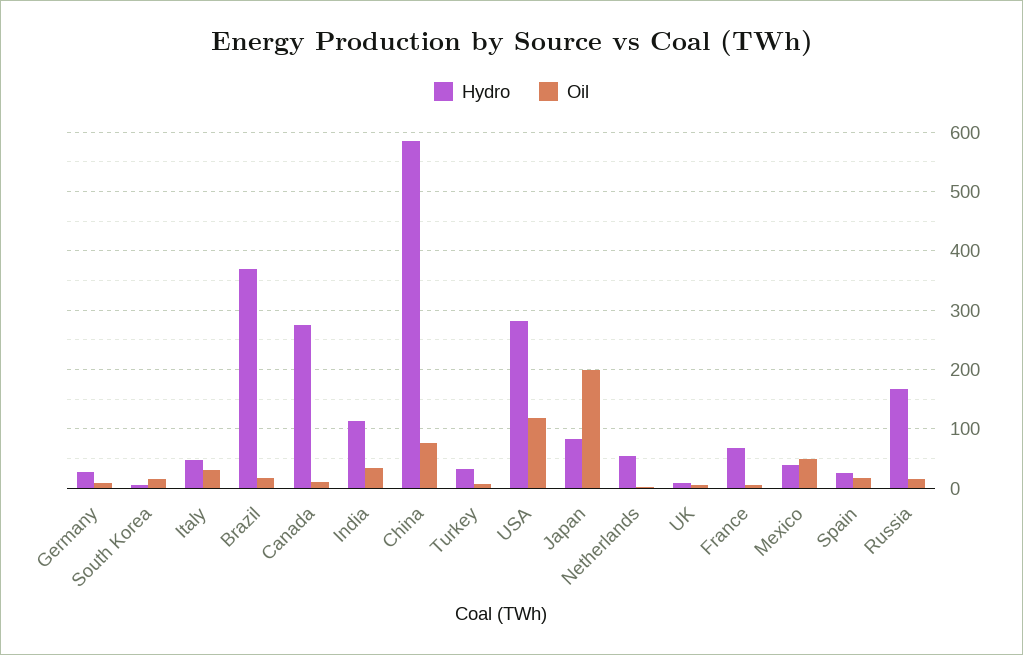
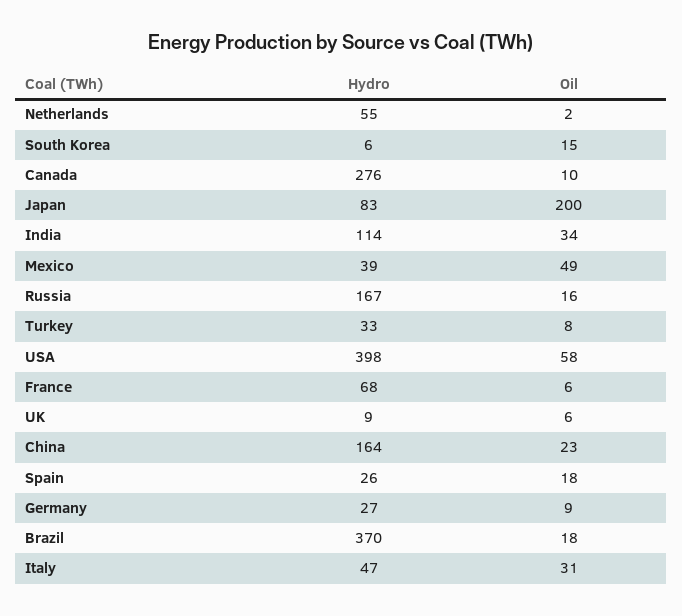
Hydro, China: 580 -> 164
Oil, China: 80 -> 23
Hydro, USA: 280 -> 398
Oil, USA: 120 -> 58

